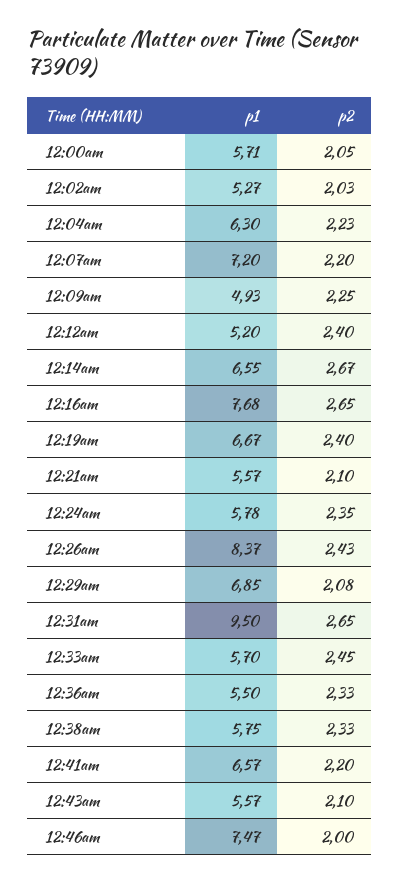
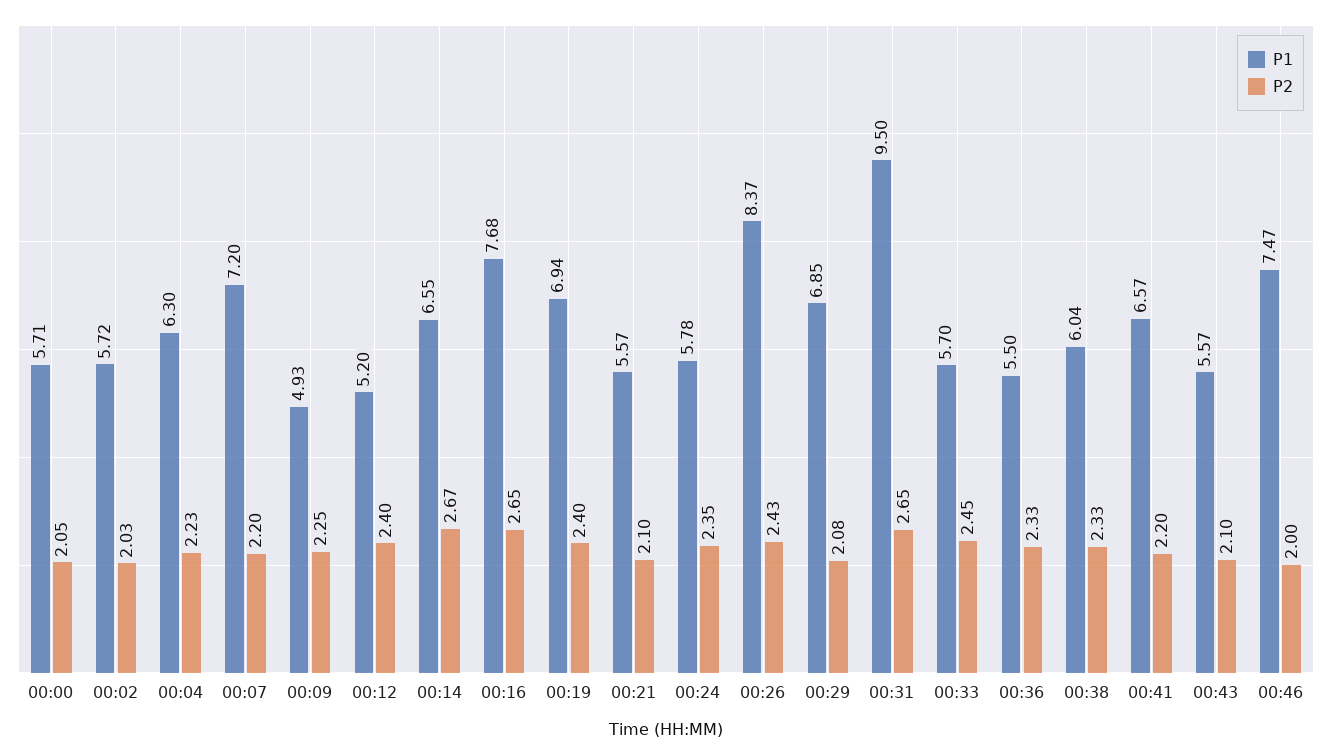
p1, 12:02am: 5.27 -> 5.72
p1, 12:19am: 6.67 -> 6.94
p1, 12:38am: 5.75 -> 6.04

